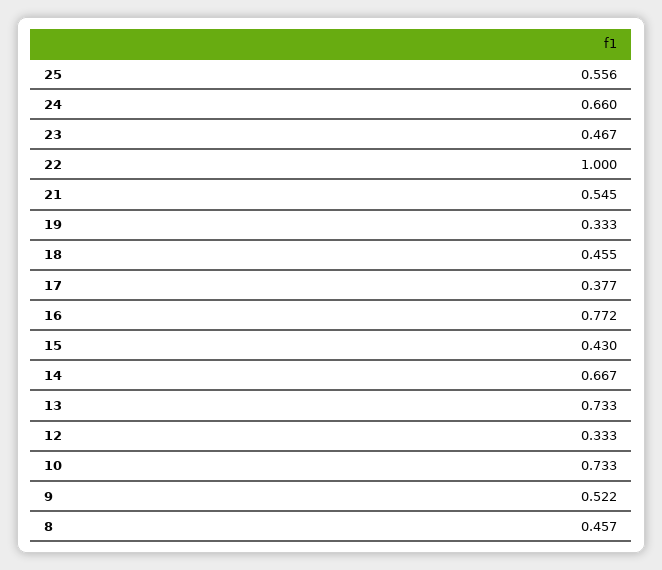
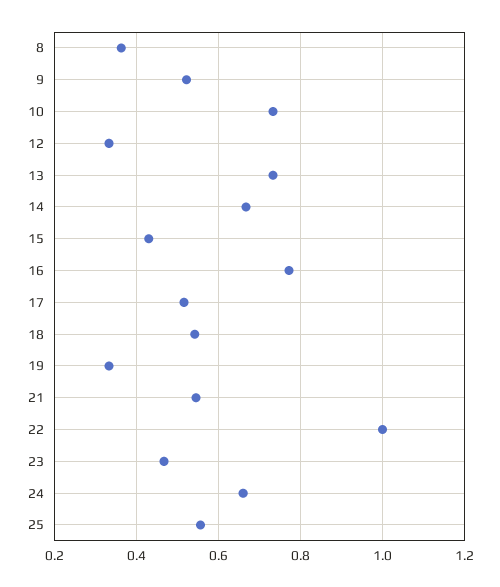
18: 0.455 -> 0.54
17: 0.377 -> 0.52
8: 0.457 -> 0.36

